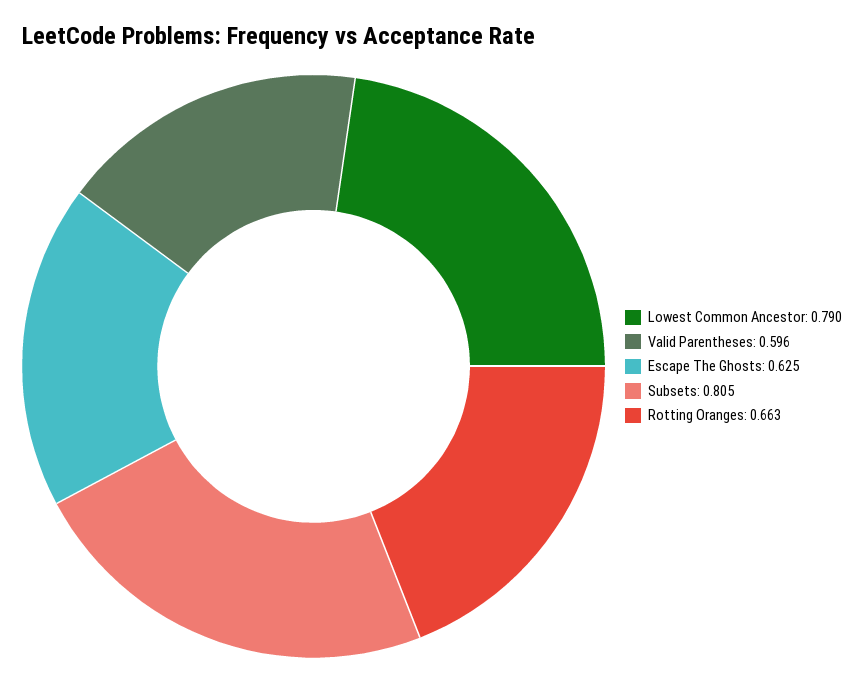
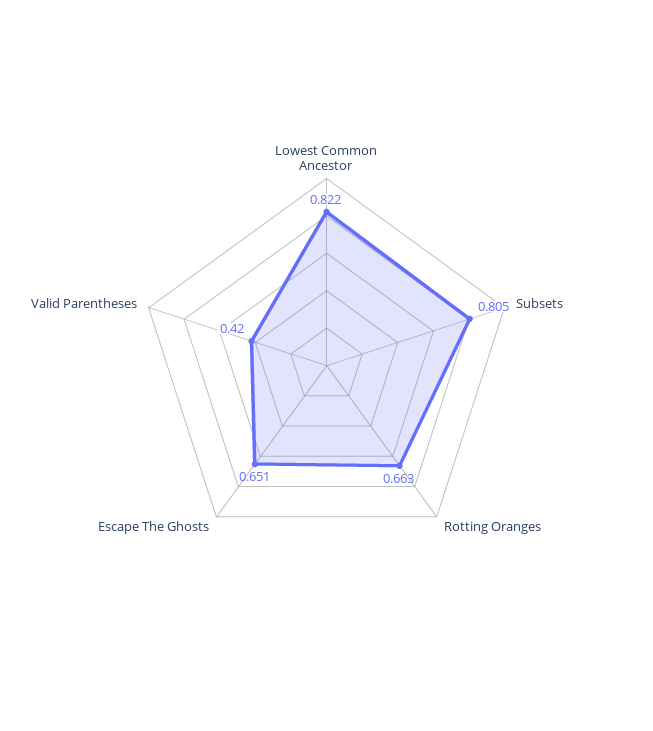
Lowest Common Ancestor: 0.79 -> 0.822
Valid Parentheses: 0.596 -> 0.42
Escape The Ghosts: 0.625 -> 0.651

